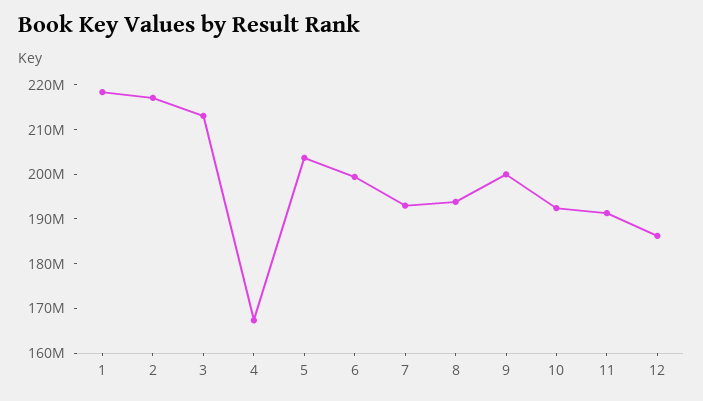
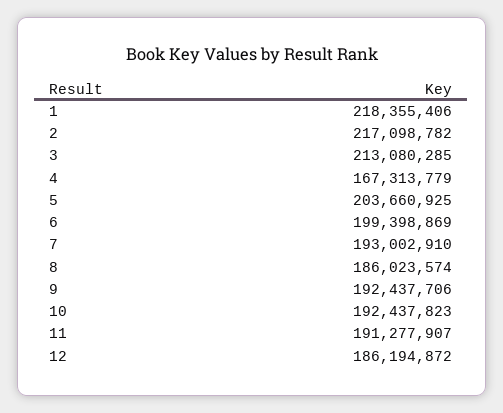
8: 194000000 -> 186023574
9: 200000000 -> 192437706

